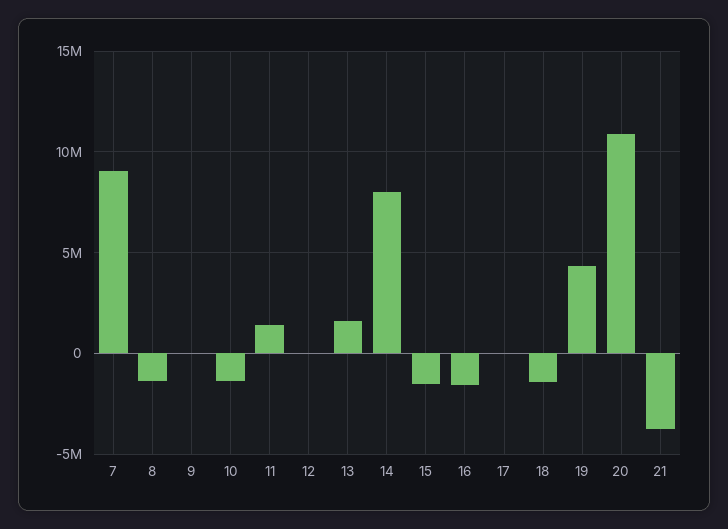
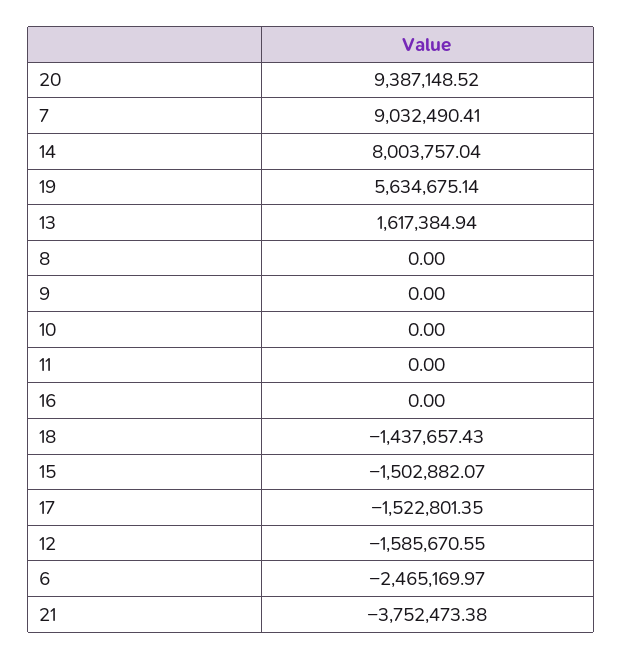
8: -1500000 -> 0
10: -1500000 -> 0
11: 1500000 -> 0
12: 0 -> -1585670.55
16: -1500000 -> 0
17: 0 -> -1522801.35
19: 4500000 -> 5634675.14
20: 11000000 -> 9387148.52
6: none -> -2465169.97

